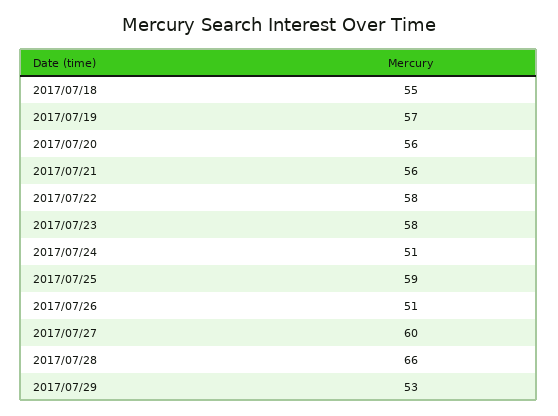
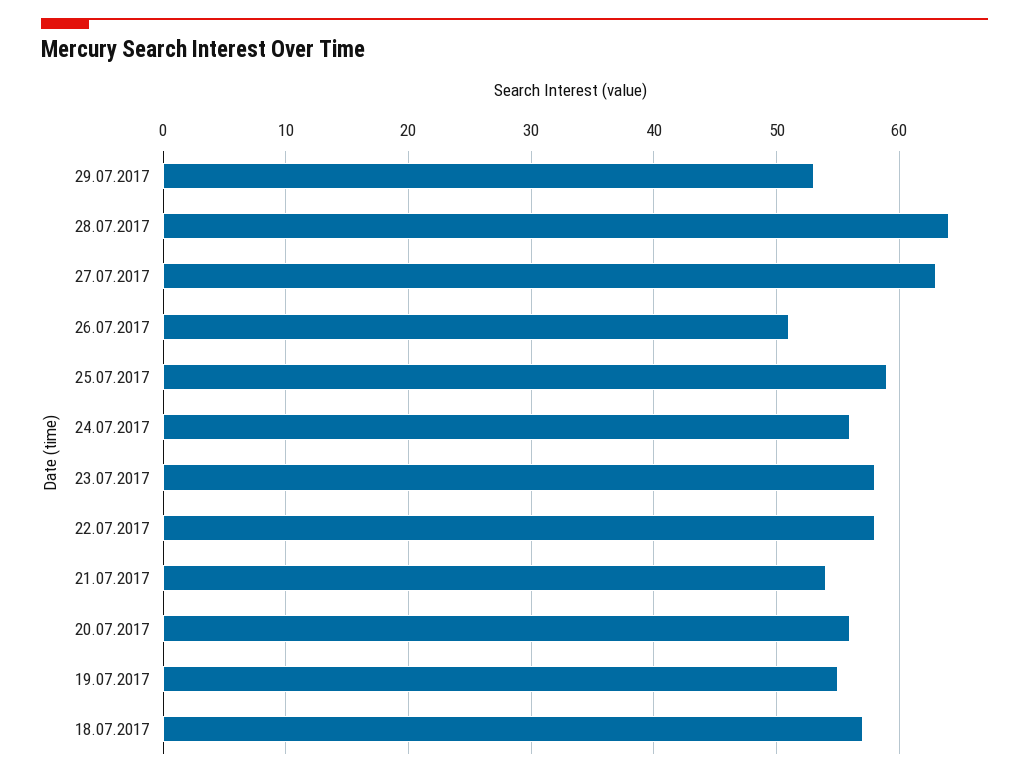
2017/07/18: 55 -> 57
2017/07/19: 57 -> 55
2017/07/21: 56 -> 54
2017/07/24: 51 -> 56
2017/07/27: 60 -> 63
2017/07/28: 66 -> 64

